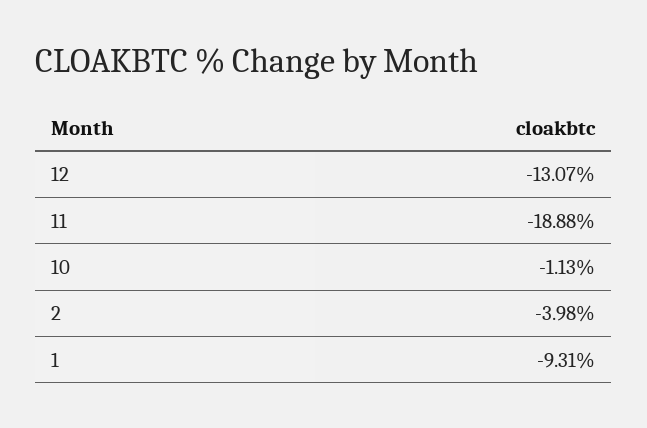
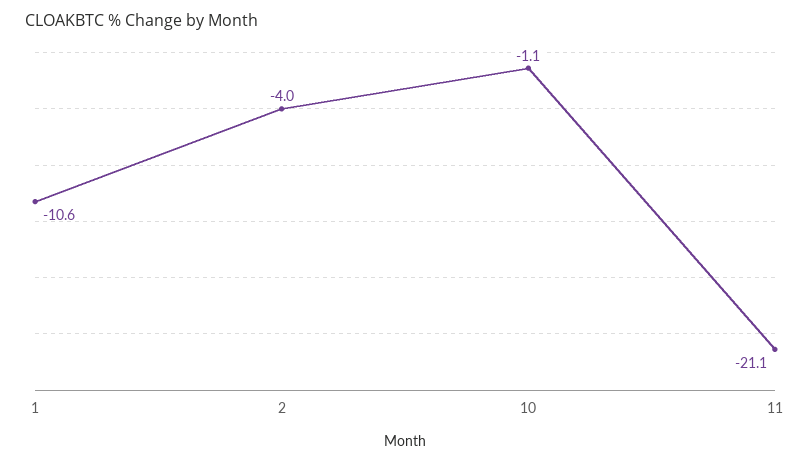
12: -13.07 -> none
11: -18.88 -> -21.1
1: -9.31 -> -10.6

